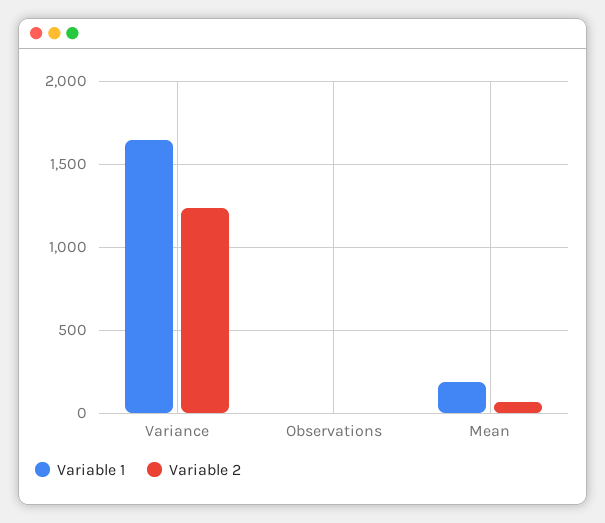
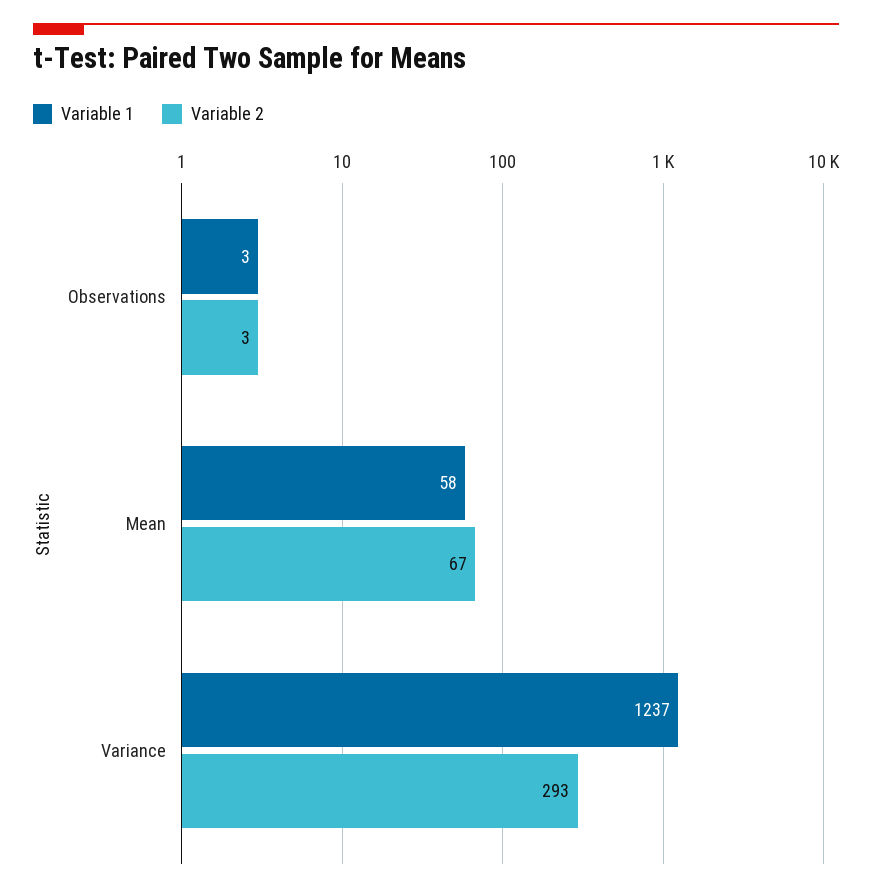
Variable 1, Variance: 1650 -> 1237
Variable 2, Variance: 1250 -> 293
Variable 1, Mean: 200 -> 58

